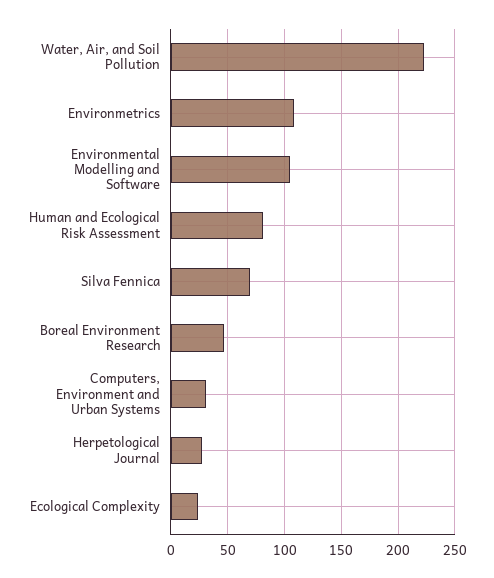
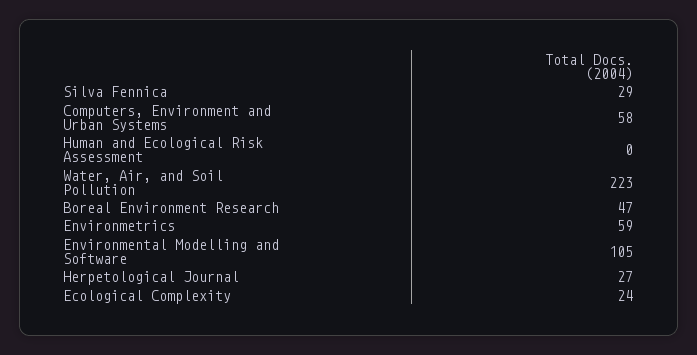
Environmetrics: 110 -> 59
Human and Ecological Risk Assessment: 80 -> 0
Silva Fennica: 70 -> 29
Computers, Environment and Urban Systems: 30 -> 58

